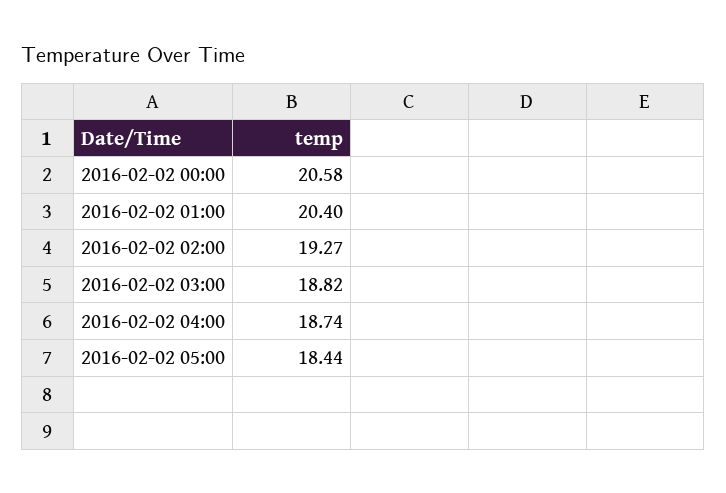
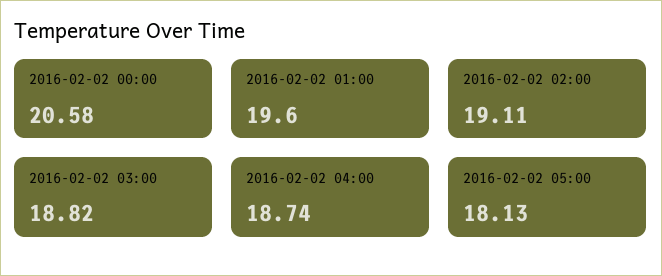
2016-02-02 01:00: 20.4 -> 19.6
2016-02-02 02:00: 19.27 -> 19.11
2016-02-02 05:00: 18.44 -> 18.13

